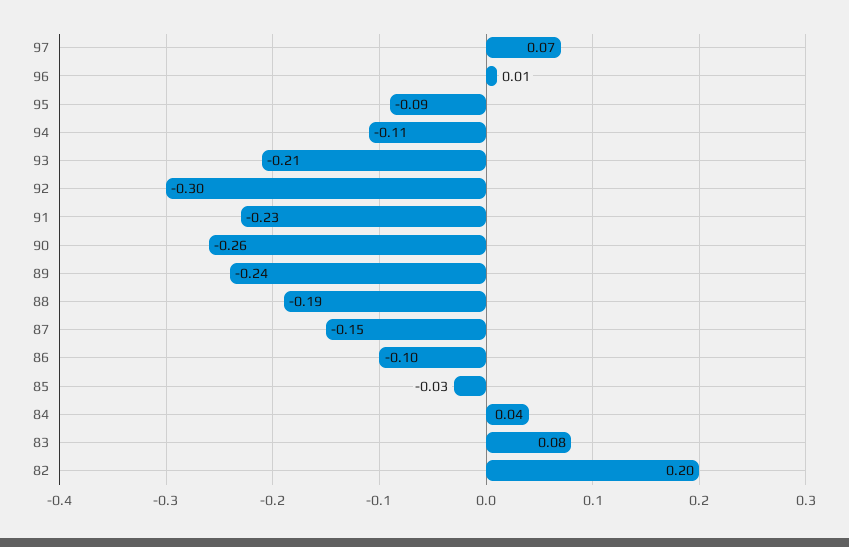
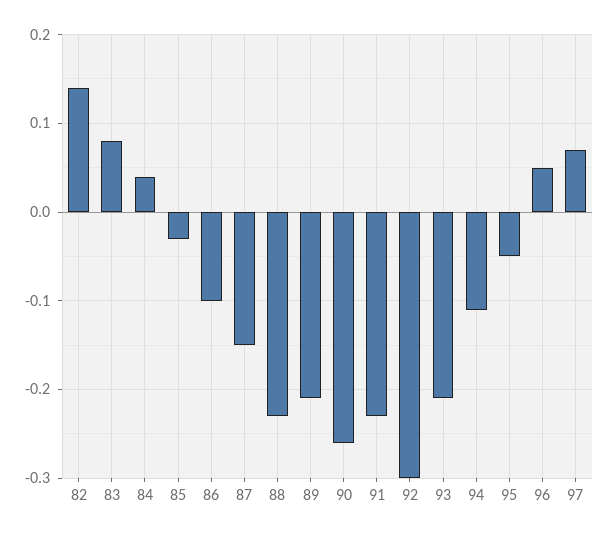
96: 0.01 -> 0.05
95: -0.09 -> -0.05
89: -0.24 -> -0.21
88: -0.19 -> -0.23
82: 0.2 -> 0.14

